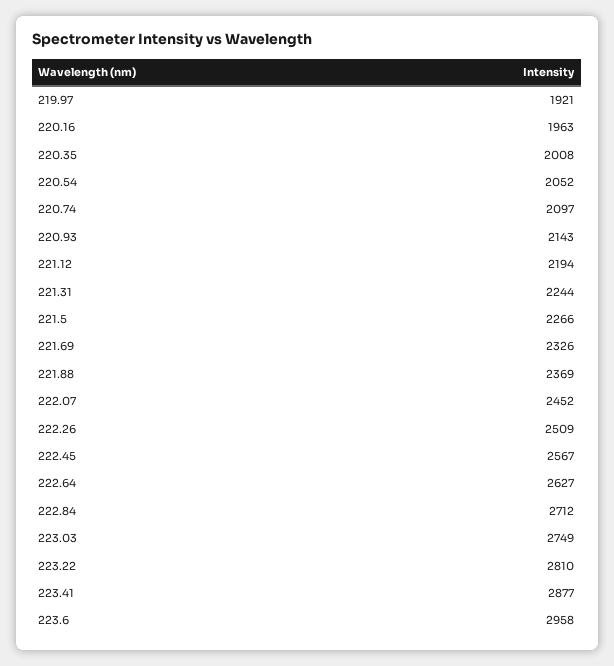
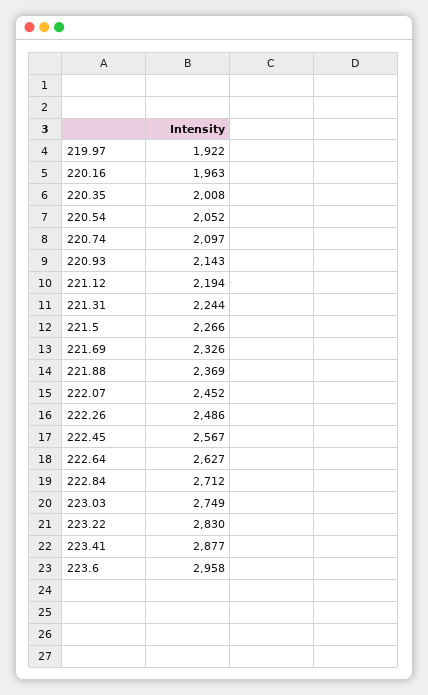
219.97: 1921 -> 1922
222.26: 2509 -> 2486
223.22: 2810 -> 2830

